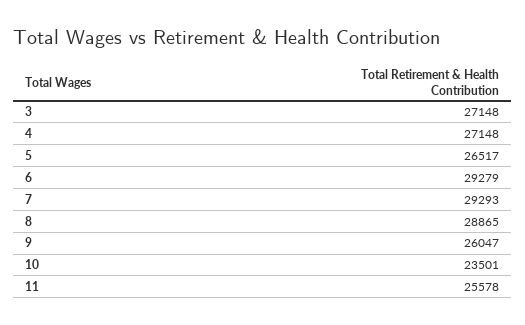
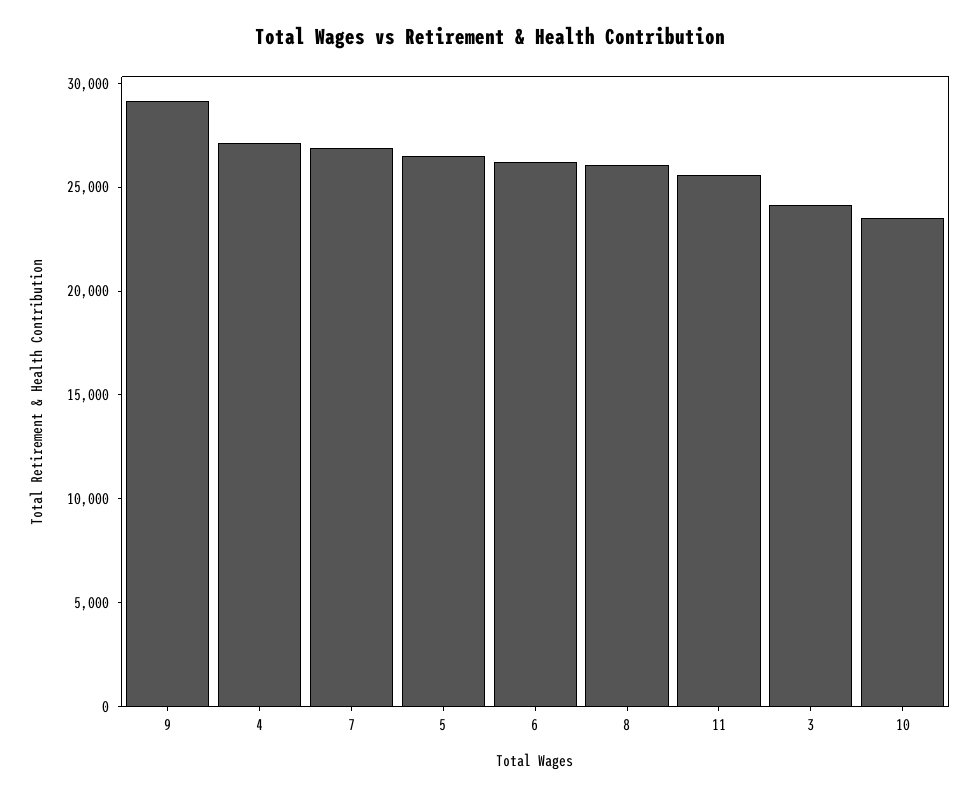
3: 27148 -> 24000
6: 29279 -> 26000
7: 29293 -> 27000
8: 28865 -> 26000
9: 26047 -> 29000

